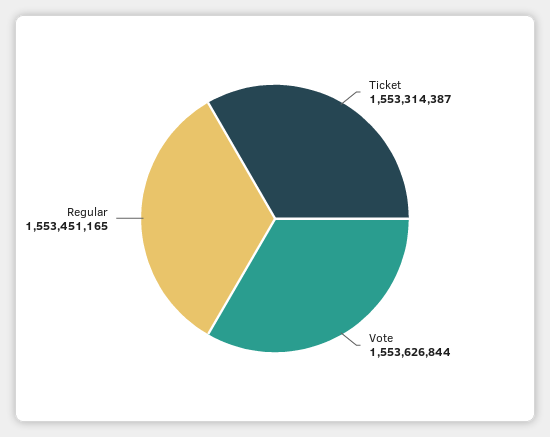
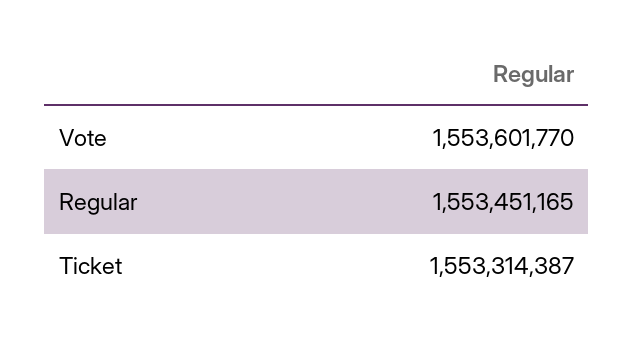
Vote: 1553626844 -> 1553601770

